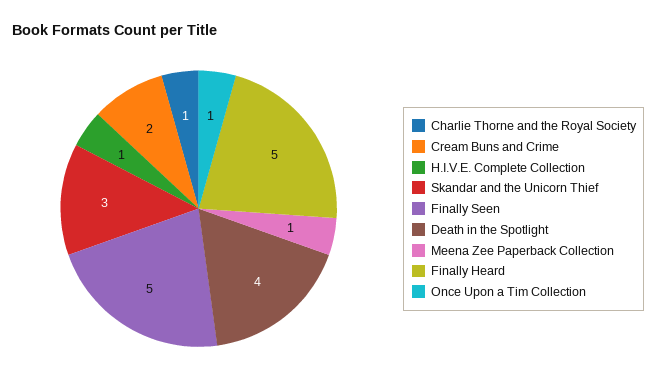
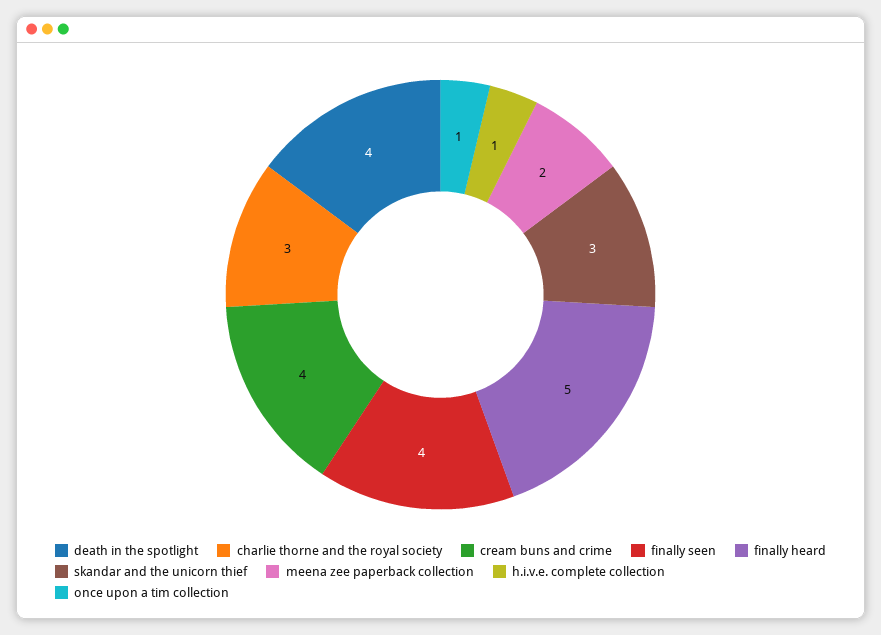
Charlie Thorne and the Royal Society: 1 -> 3
Cream Buns and Crime: 2 -> 4
Finally Seen: 5 -> 4
Meena Zee Paperback Collection: 1 -> 2

